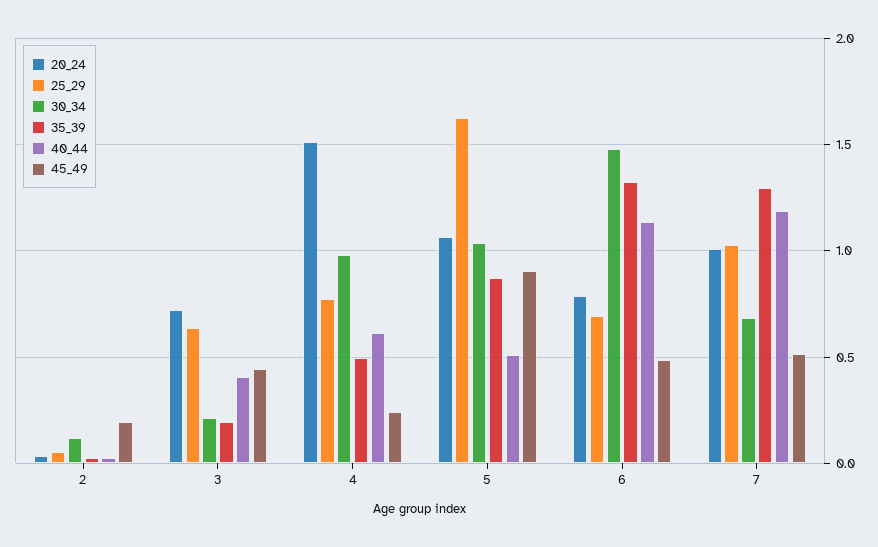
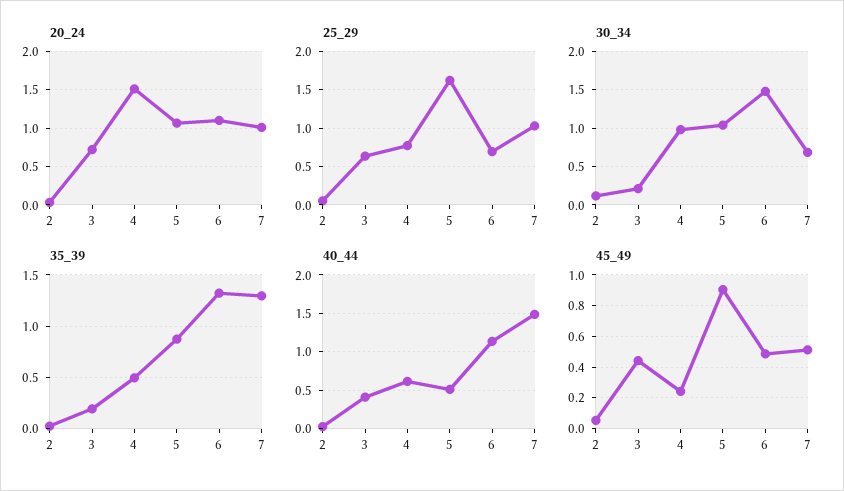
45_49, 2: 0.2 -> 0.05
20_24, 6: 0.8 -> 1.1
40_44, 7: 1.2 -> 1.5

